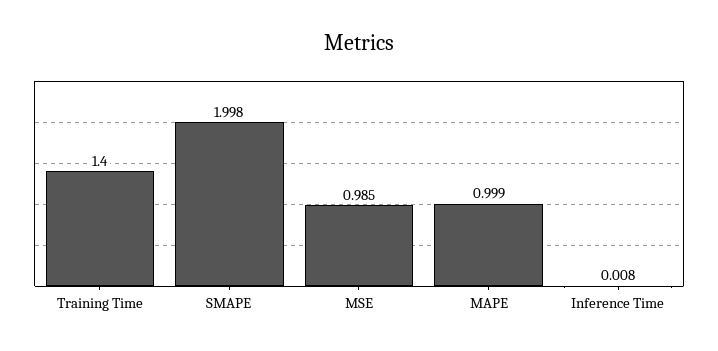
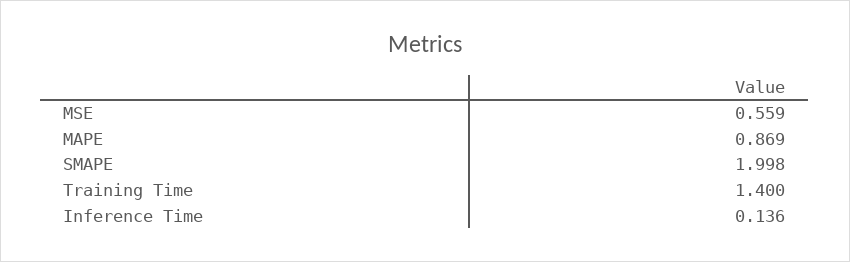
MSE: 0.985 -> 0.559
MAPE: 0.999 -> 0.869
Inference Time: 0.008 -> 0.136

